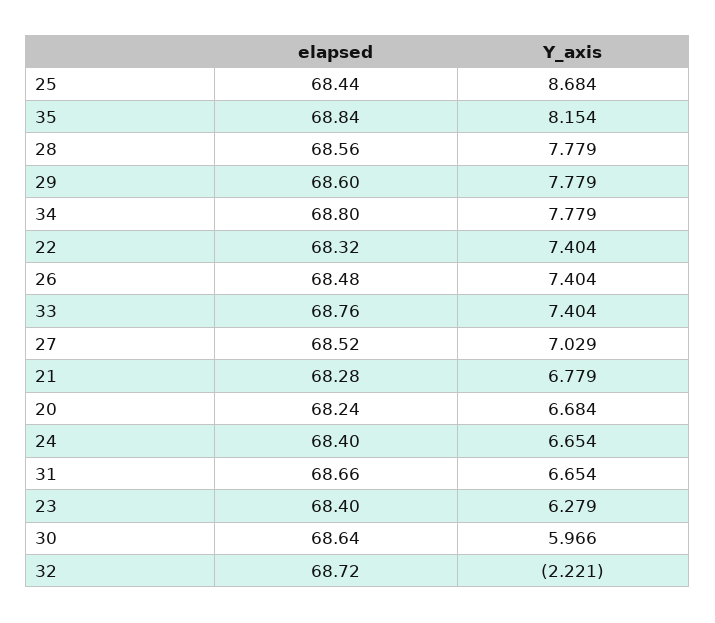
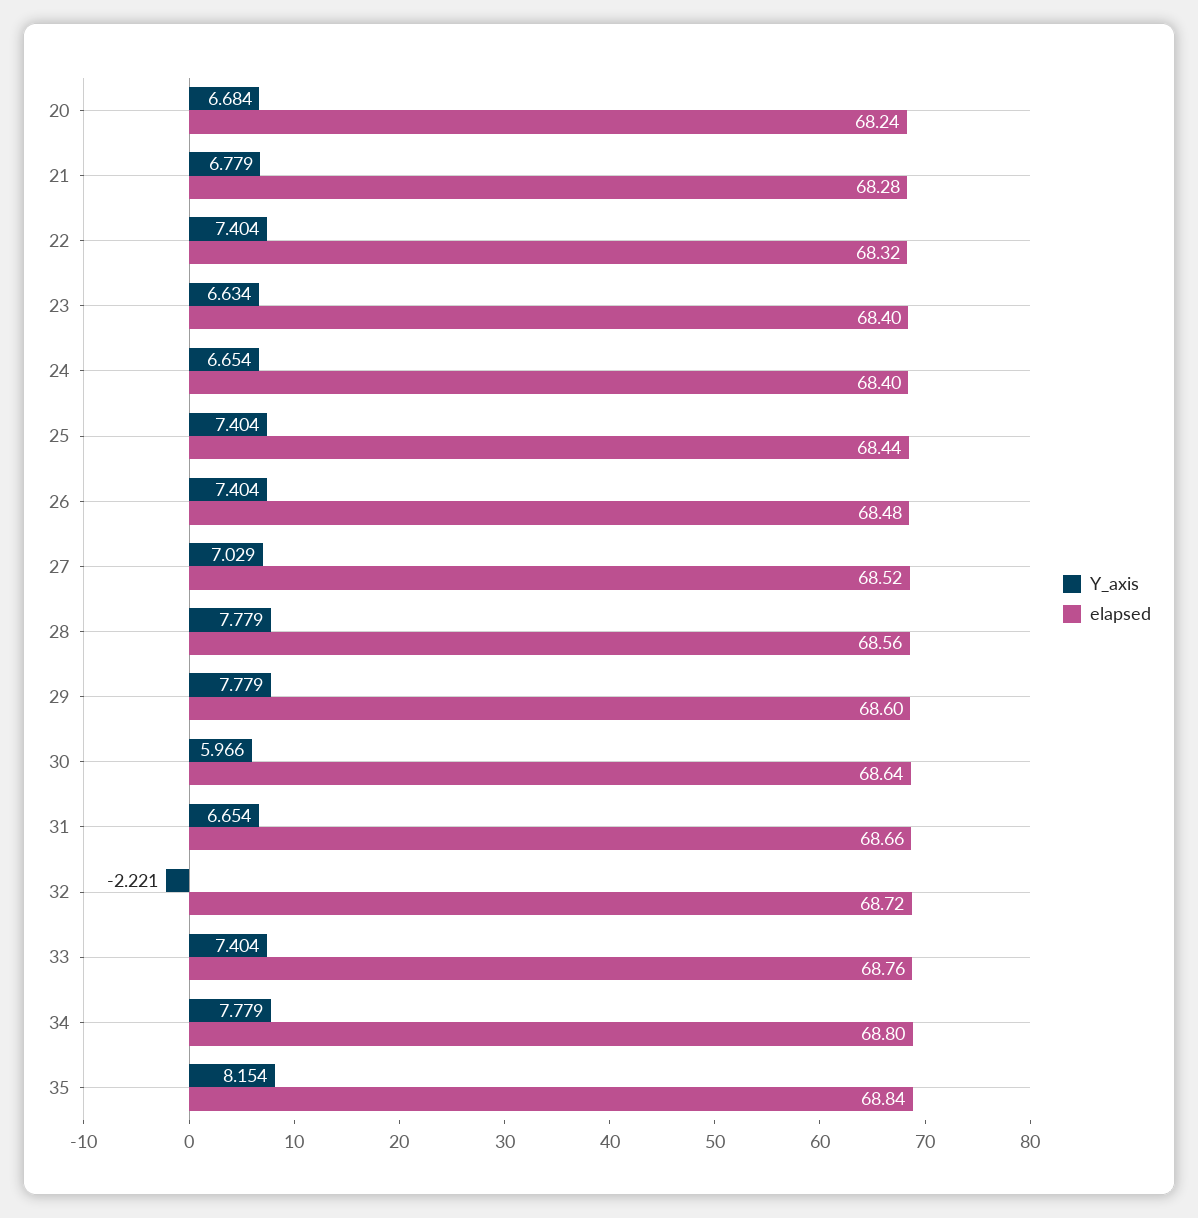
Y_axis, 25: 8.684 -> 7.404
Y_axis, 23: 6.279 -> 6.634

